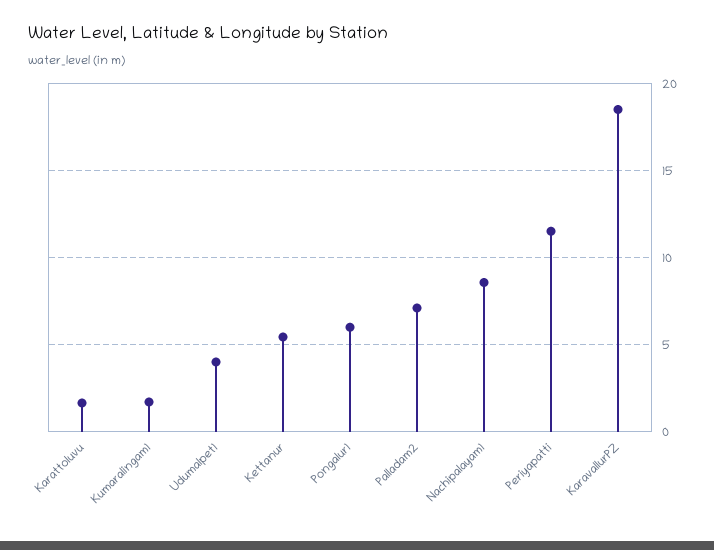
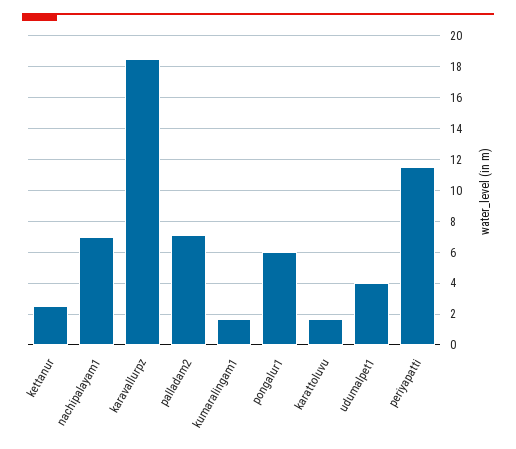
Kettanur: 5.5 -> 2.5
Nachipalayam1: 8.5 -> 7

